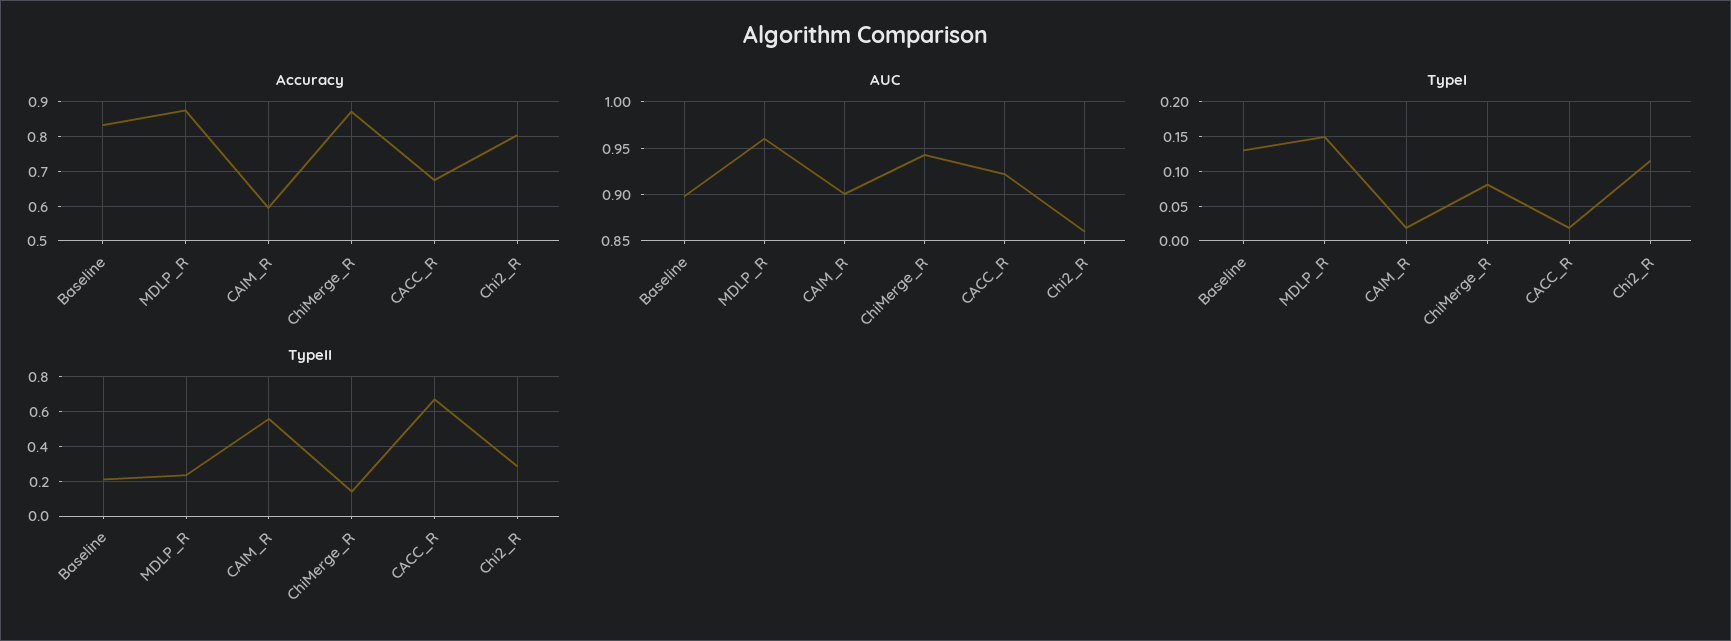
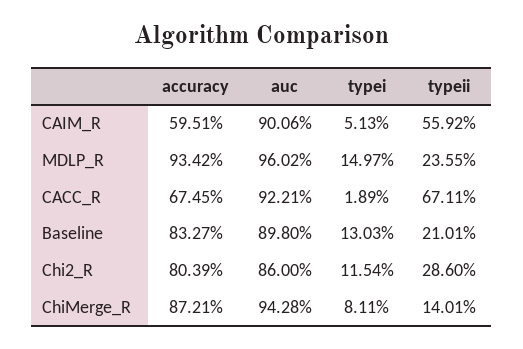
Accuracy, MDLP_R: 0.88 -> 0.9342
TypeI, CAIM_R: 0.02 -> 0.0513

